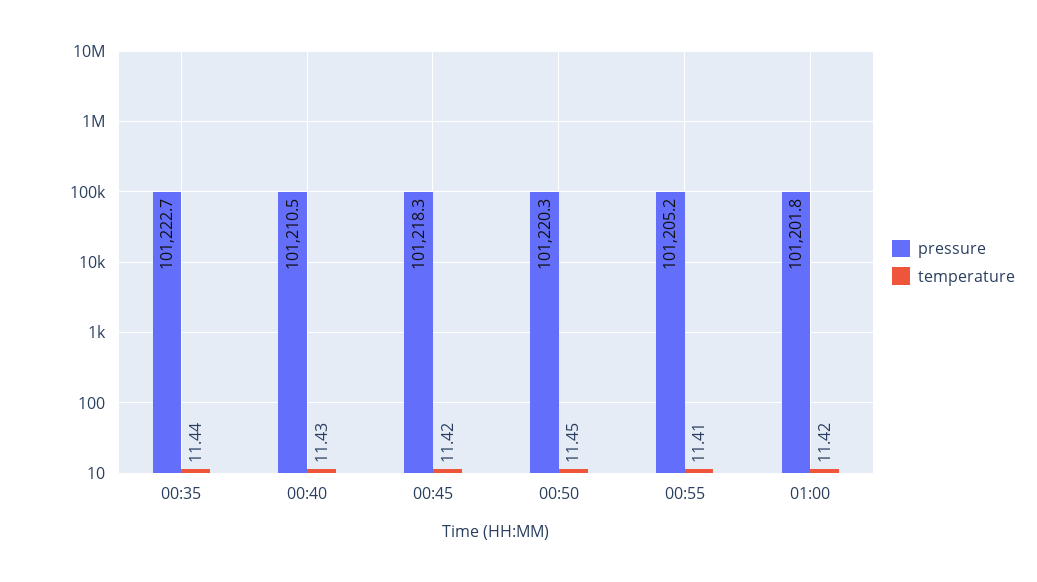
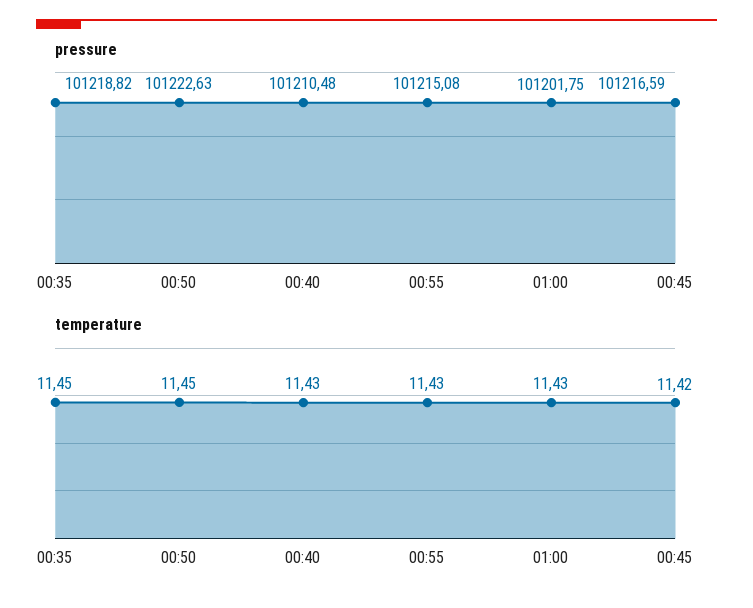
pressure, 00:35: 101222.7 -> 101218.82
temperature, 00:35: 11.44 -> 11.45
pressure, 00:45: 101218.3 -> 101216.59
pressure, 00:50: 101220.3 -> 101222.63
pressure, 00:55: 101205.2 -> 101215.08
temperature, 00:55: 11.41 -> 11.43
temperature, 01:00: 11.42 -> 11.43

